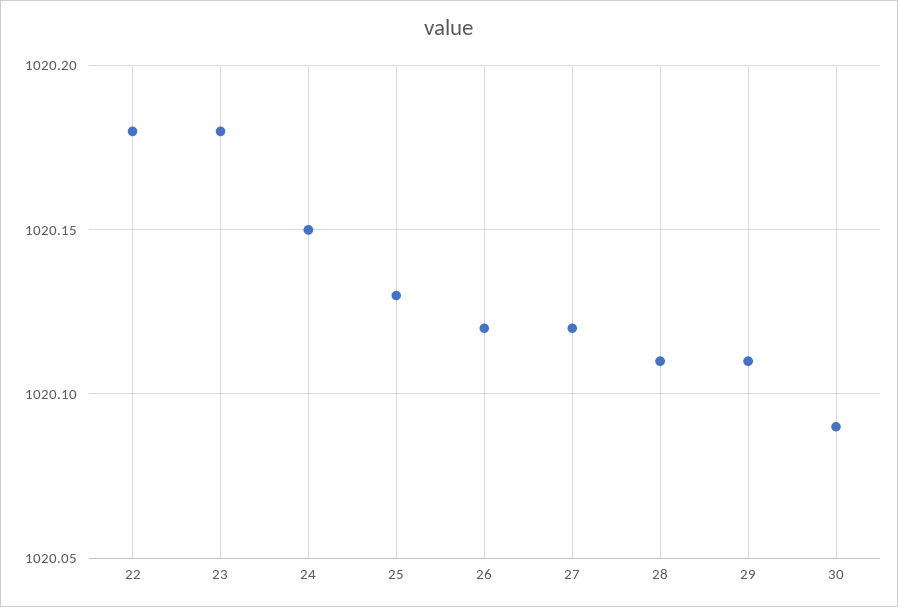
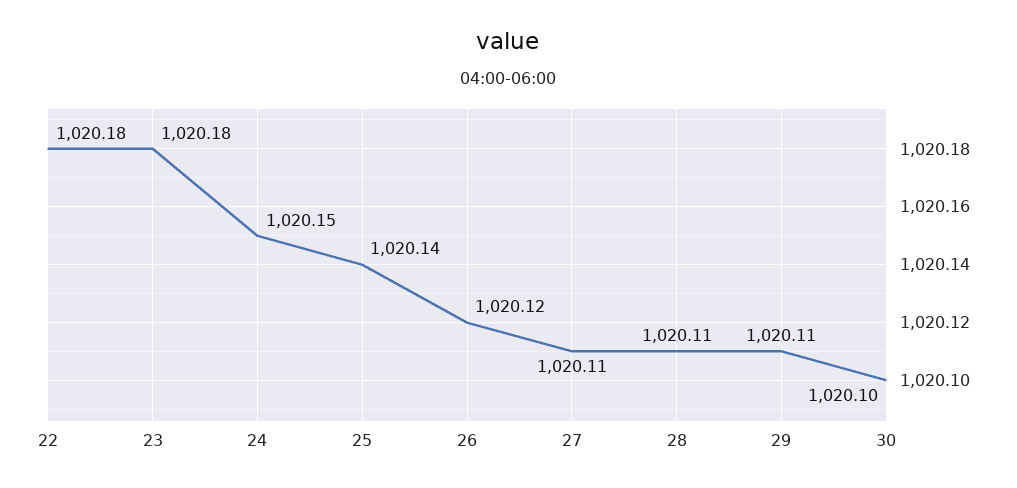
25: 1020.13 -> 1020.14
27: 1020.12 -> 1020.11
30: 1020.09 -> 1020.1

